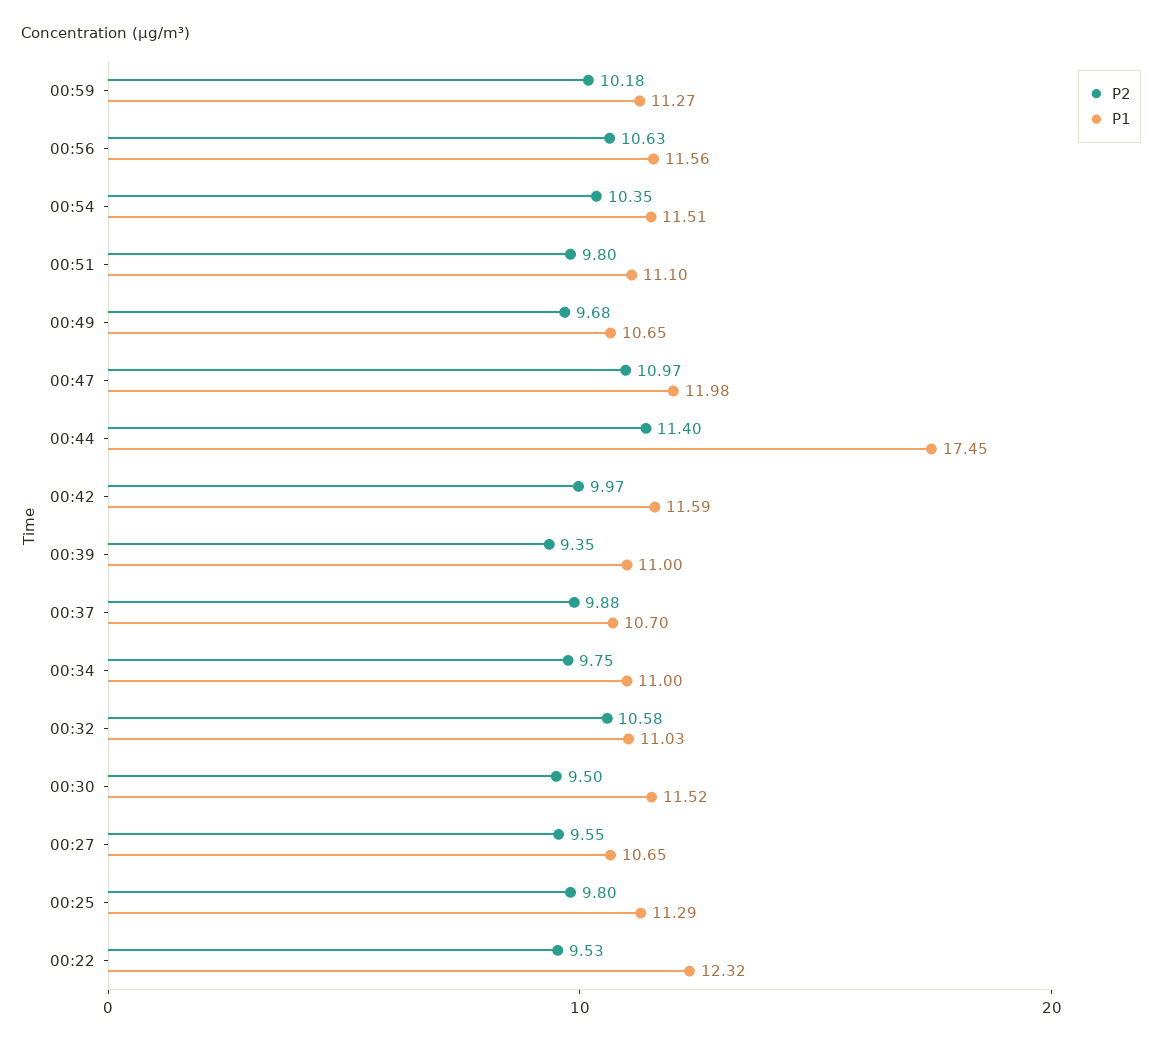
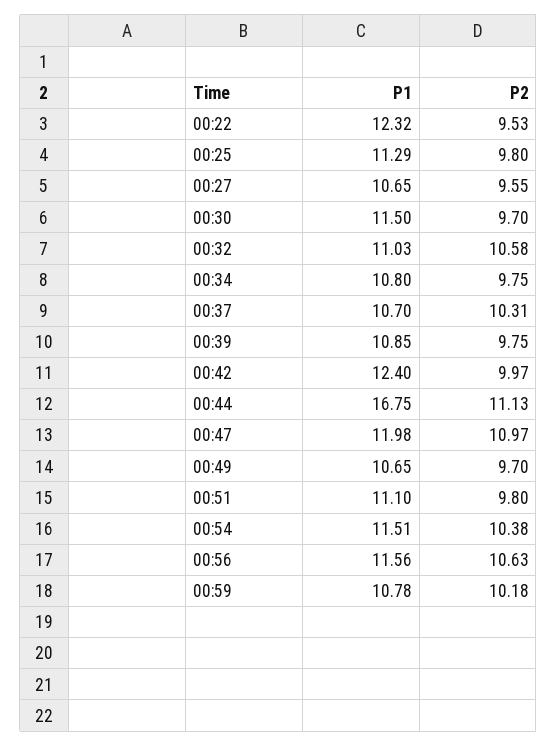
P1, 00:59: 11.27 -> 10.78
P2, 00:54: 10.35 -> 10.38
P2, 00:49: 9.68 -> 9.7
P2, 00:44: 11.4 -> 11.13
P1, 00:44: 17.45 -> 16.75
P1, 00:42: 11.59 -> 12.4
P2, 00:39: 9.35 -> 9.75
P1, 00:39: 11 -> 10.85
P2, 00:37: 9.88 -> 10.31
P1, 00:34: 11 -> 10.8
P2, 00:30: 9.5 -> 9.7
P1, 00:30: 11.52 -> 11.5

